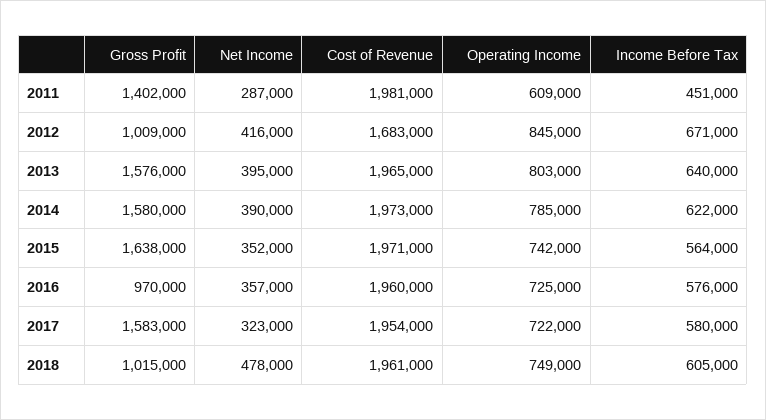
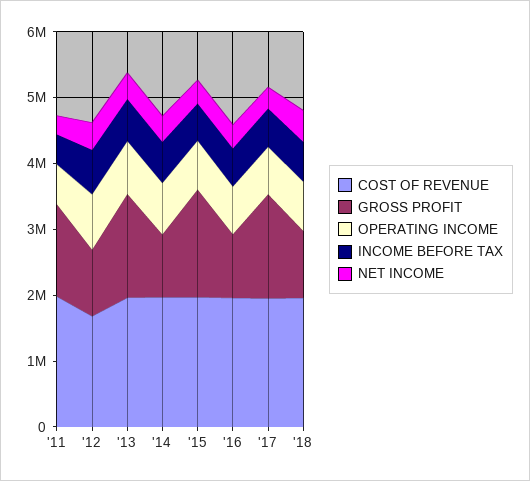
Gross Profit, 2014: 1580000 -> 1000000

